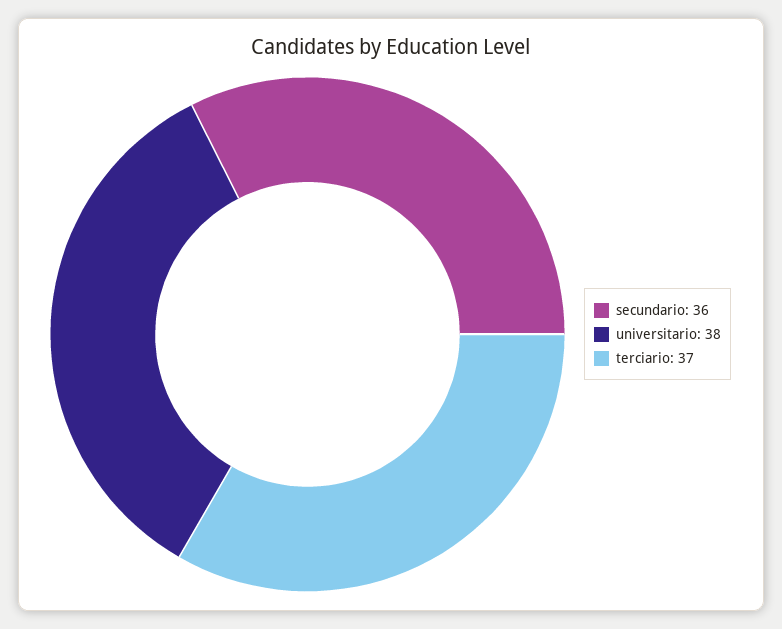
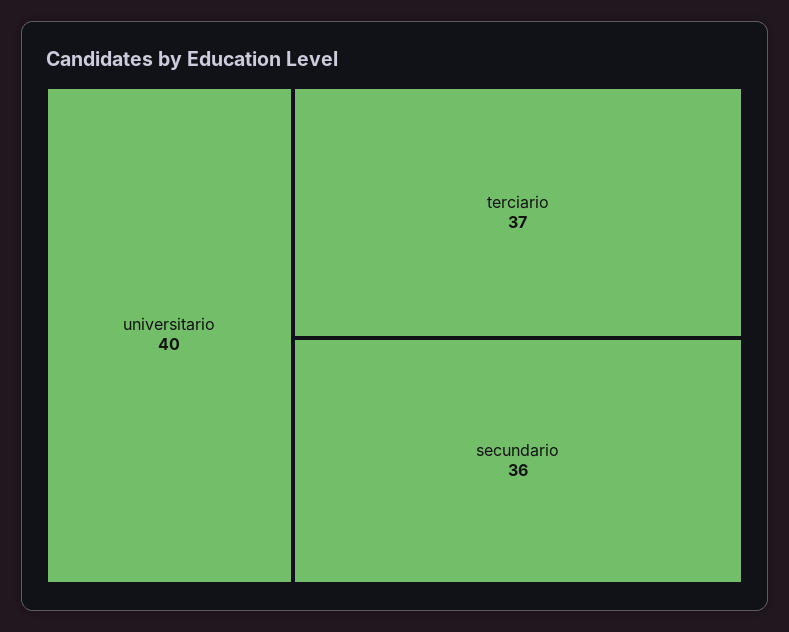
universitario: 38 -> 40

